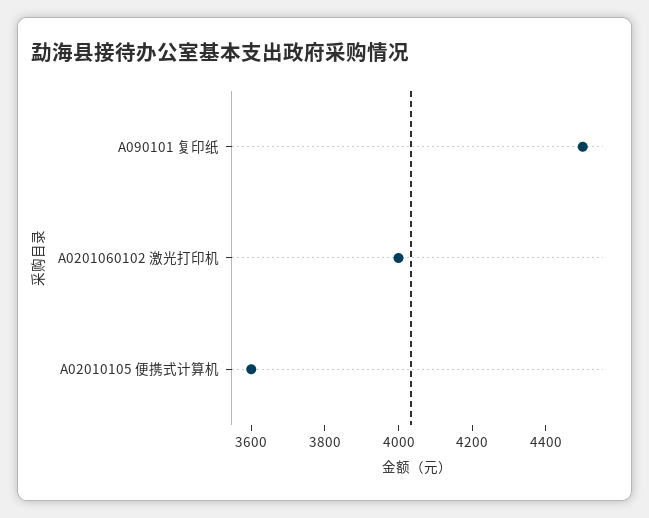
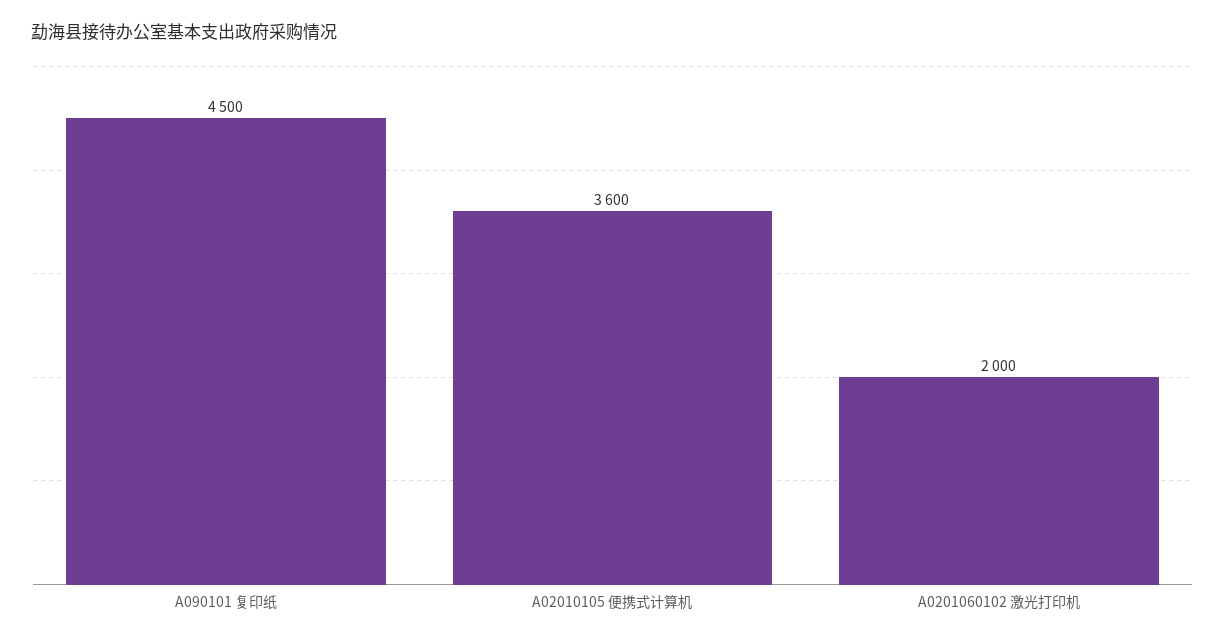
A0201060102 激光打印机: 4000 -> 2000

